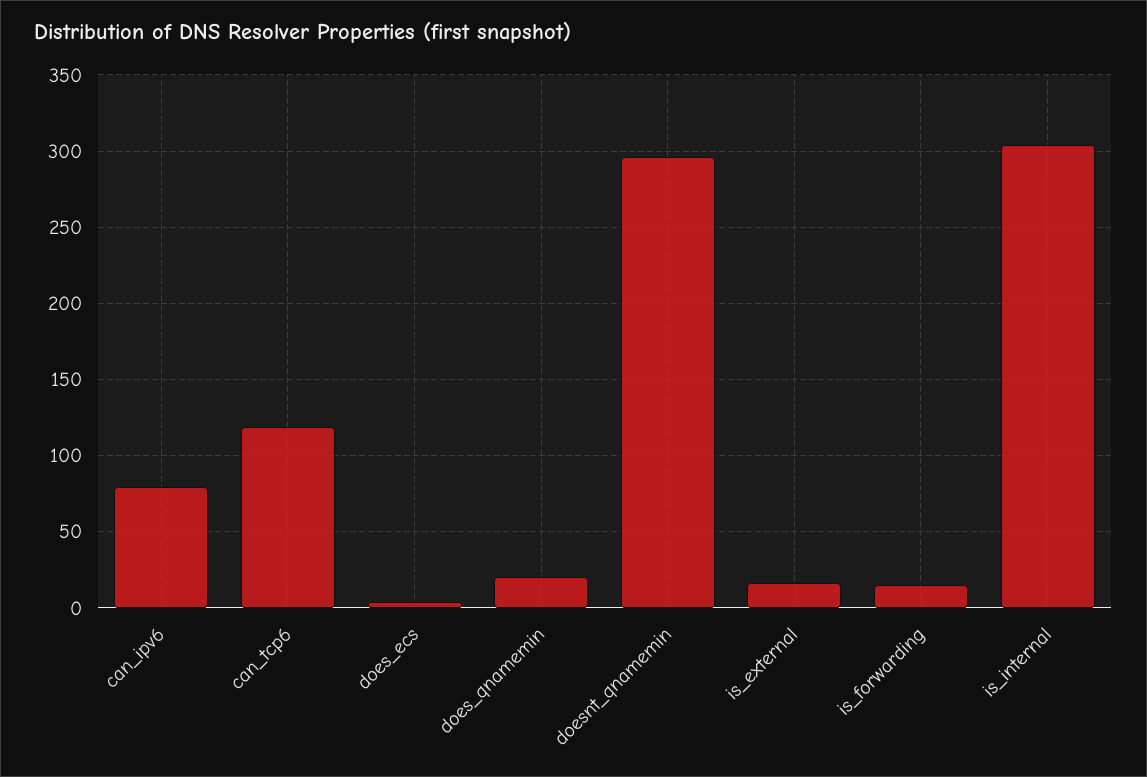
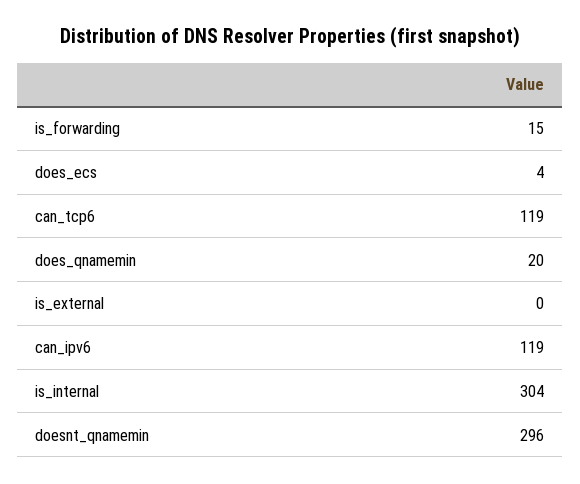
can_ipv6: 80 -> 119
is_external: 15 -> 0

